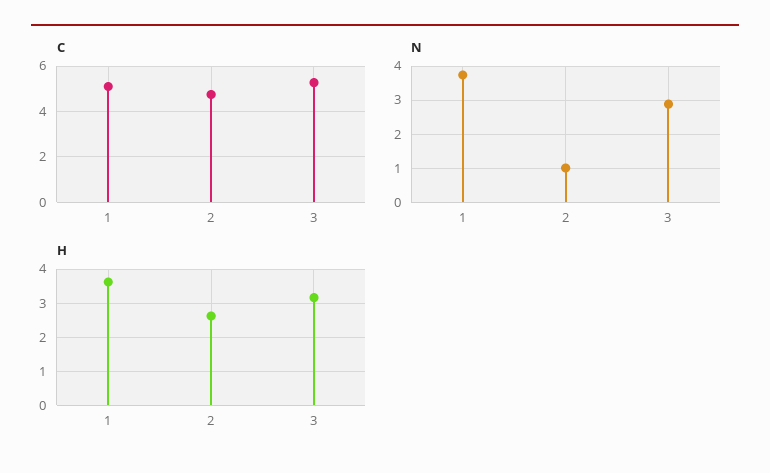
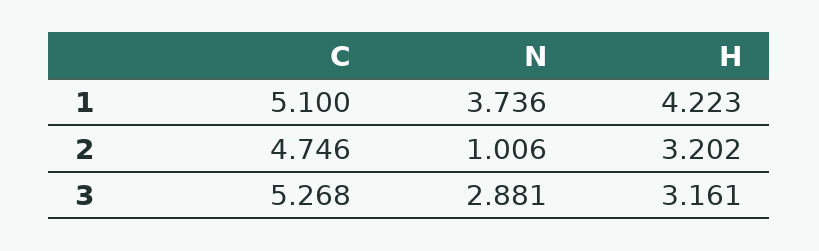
H, 1: 3.6 -> 4.223
H, 2: 2.6 -> 3.202

